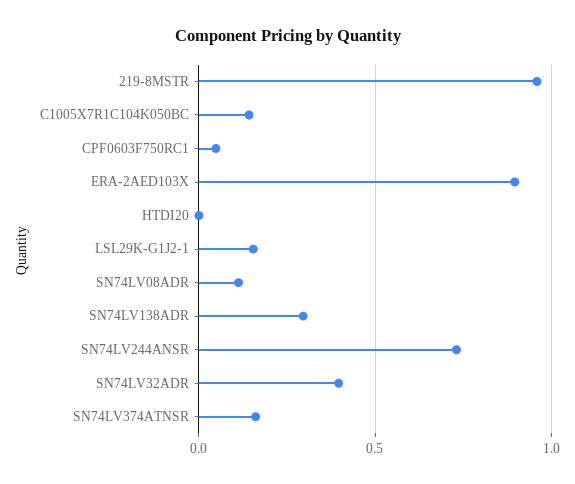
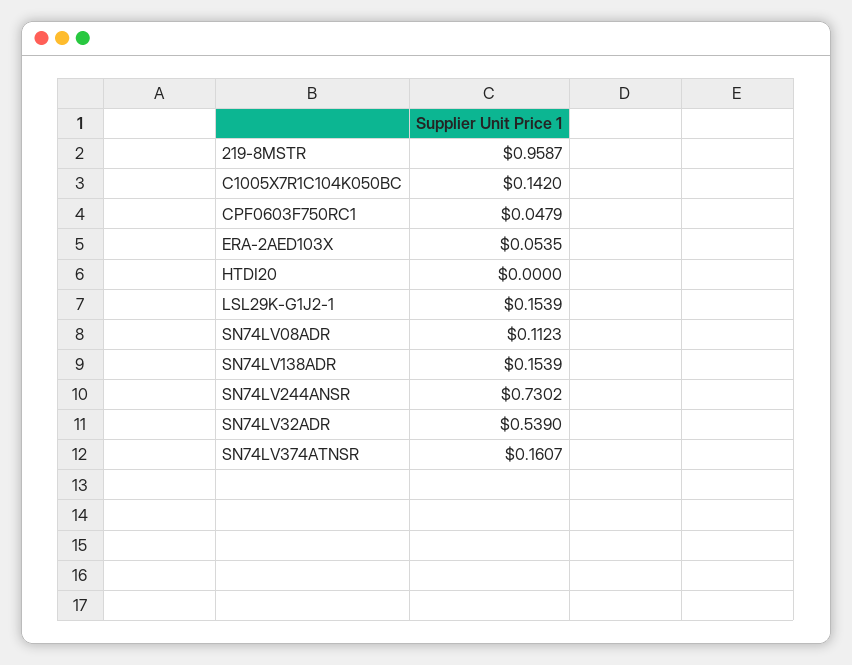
ERA-2AED103X: 0.9 -> 0.0535
SN74LV138ADR: 0.3 -> 0.1539
SN74LV32ADR: 0.4 -> 0.539

